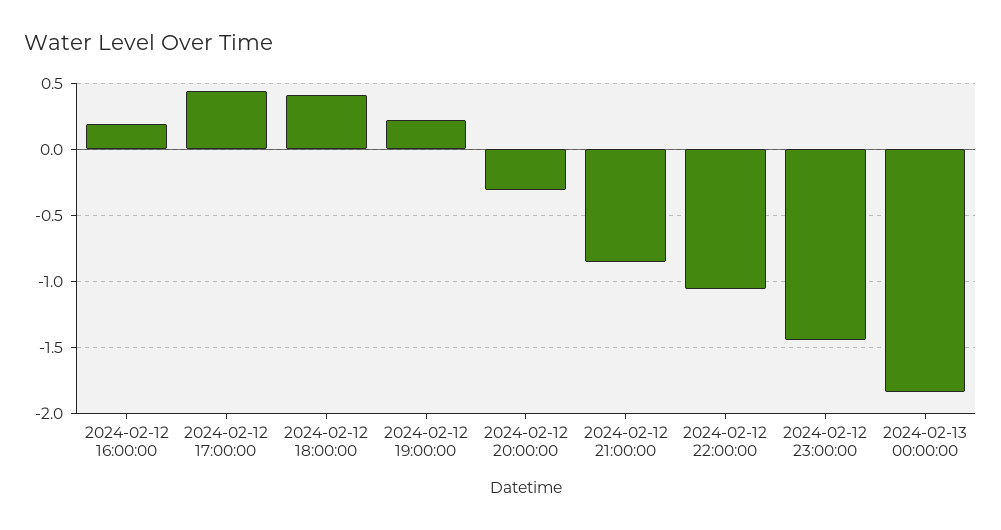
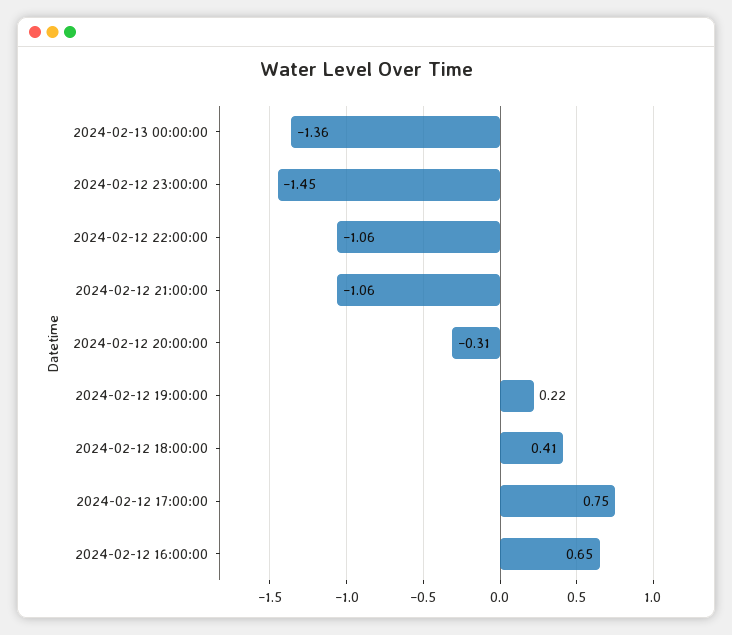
2024-02-12 16:00:00: 0.2 -> 0.65
2024-02-12 17:00:00: 0.45 -> 0.75
2024-02-12 21:00:00: -0.85 -> -1.06
2024-02-13 00:00:00: -1.85 -> -1.36

